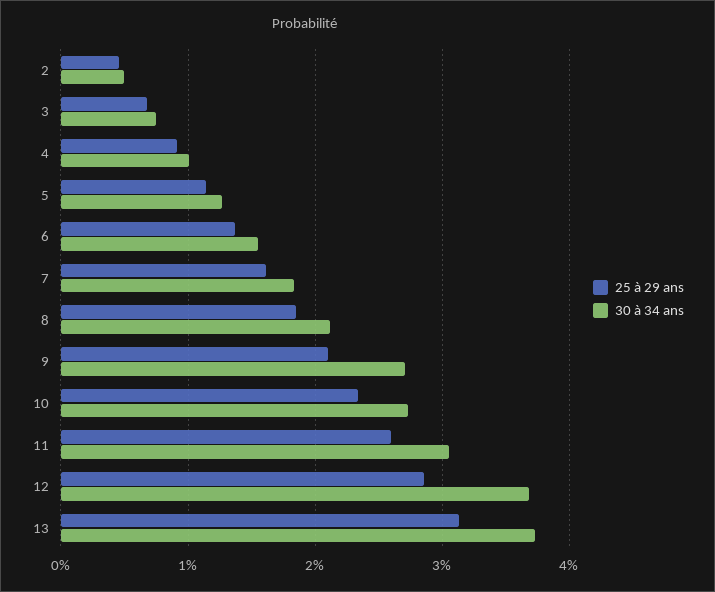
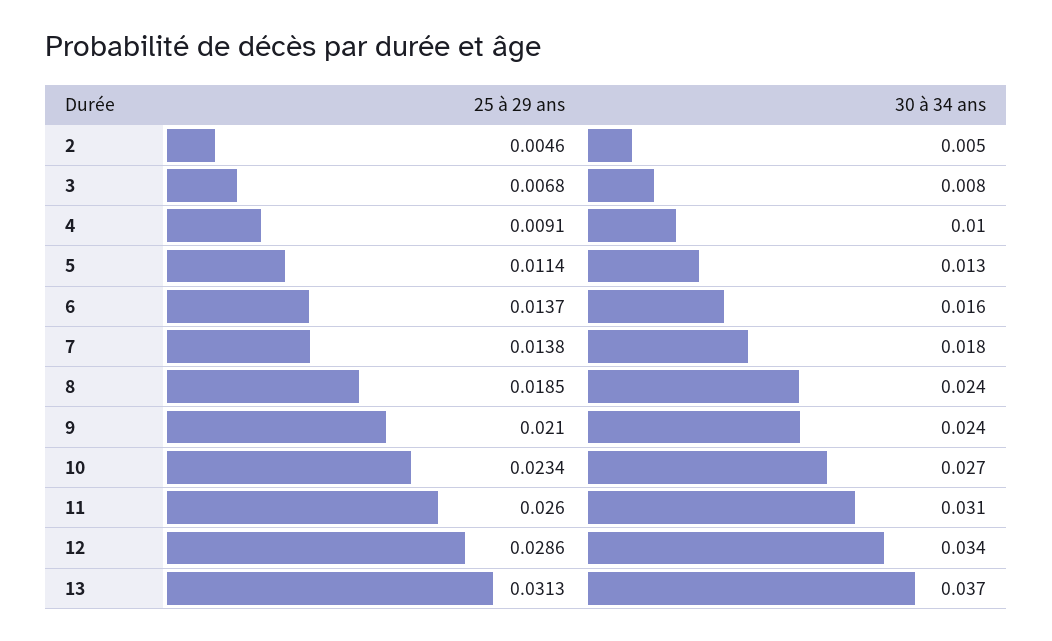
25 à 29 ans, 7: 0.016 -> 0.0138
30 à 34 ans, 8: 0.021 -> 0.024
30 à 34 ans, 9: 0.027 -> 0.024
30 à 34 ans, 12: 0.037 -> 0.034

